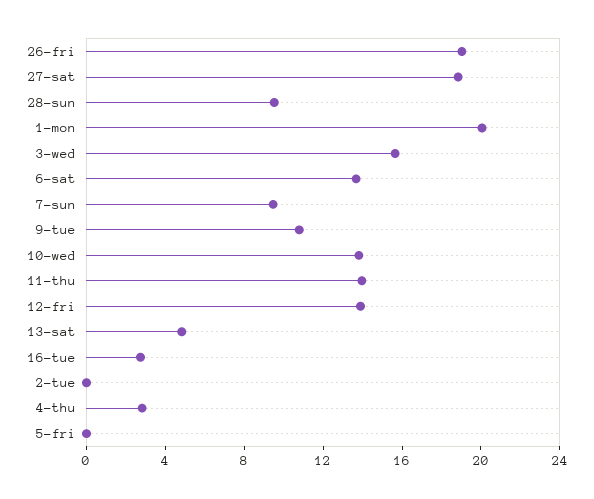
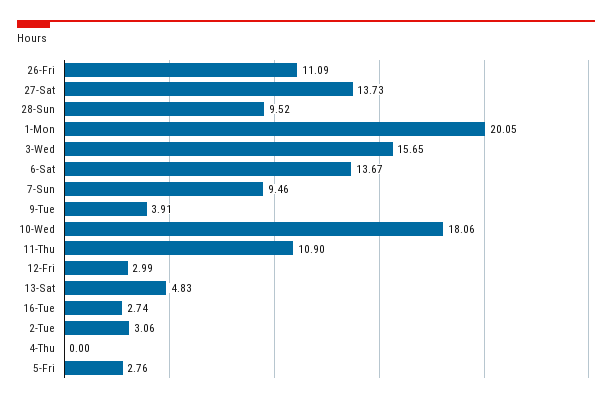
26-fri: 19 -> 11.09
27-sat: 19 -> 13.73
9-tue: 11 -> 3.91
10-wed: 14 -> 18.06
11-thu: 14 -> 10.9
12-fri: 14 -> 2.99
2-tue: 0 -> 3.06
4-thu: 3 -> 0
5-fri: 0 -> 2.76

